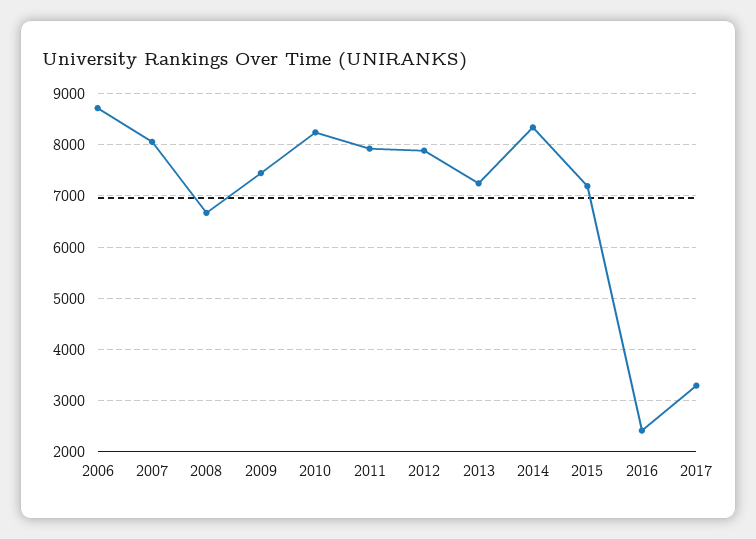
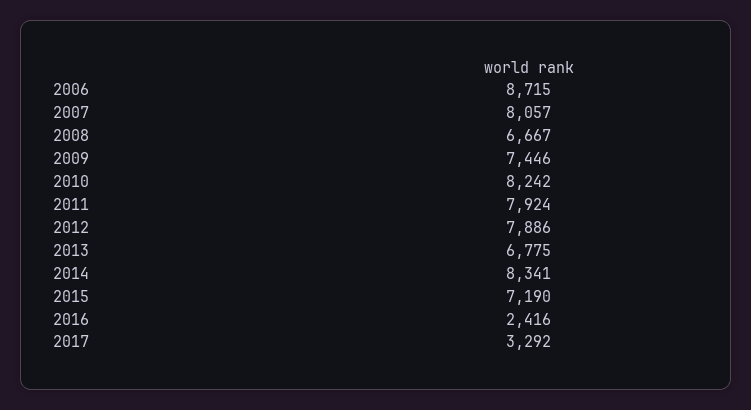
2013: 7200 -> 6775

